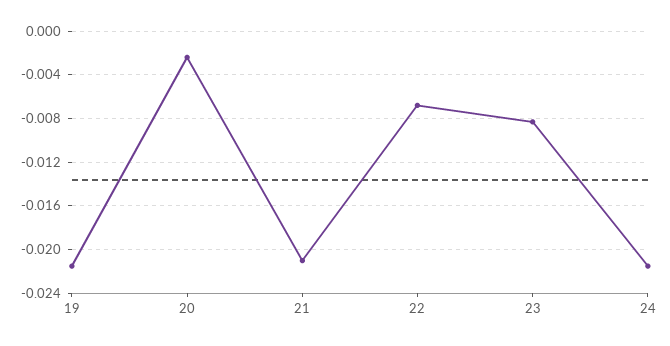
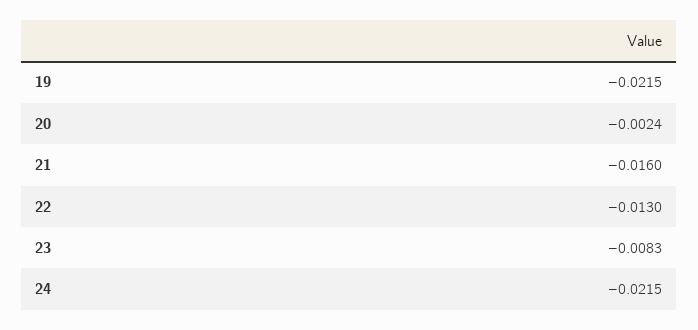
21: -0.021 -> -0.016
22: -0.007 -> -0.013

